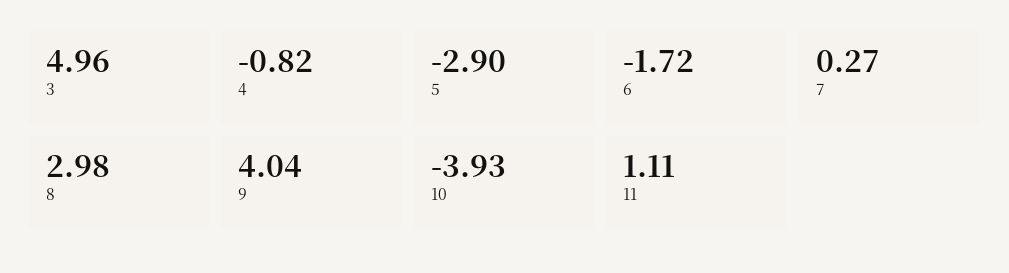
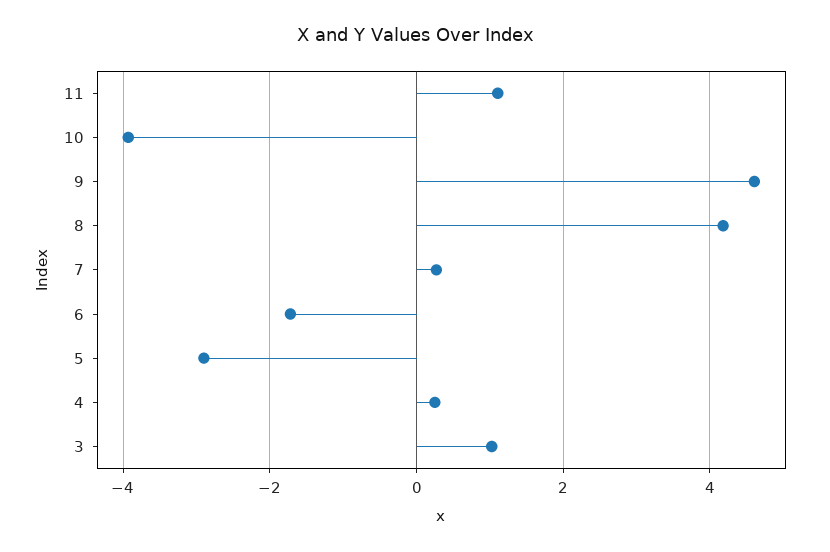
3: 4.96 -> 1
4: -0.82 -> 0.2
8: 2.98 -> 4.2
9: 4.04 -> 4.6

